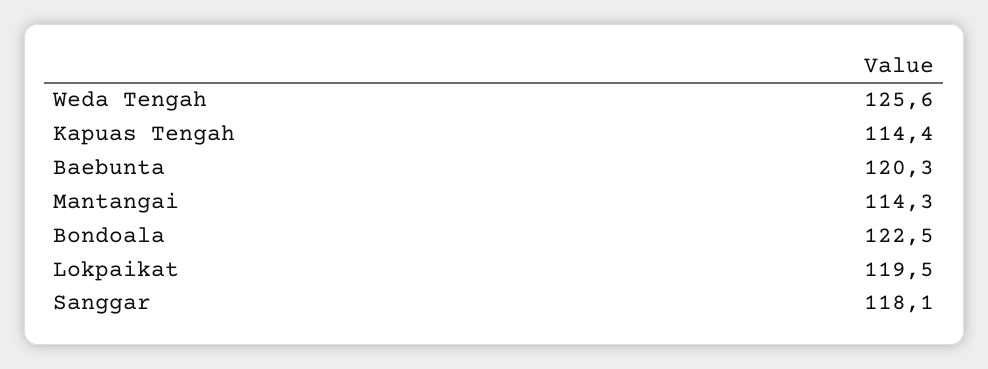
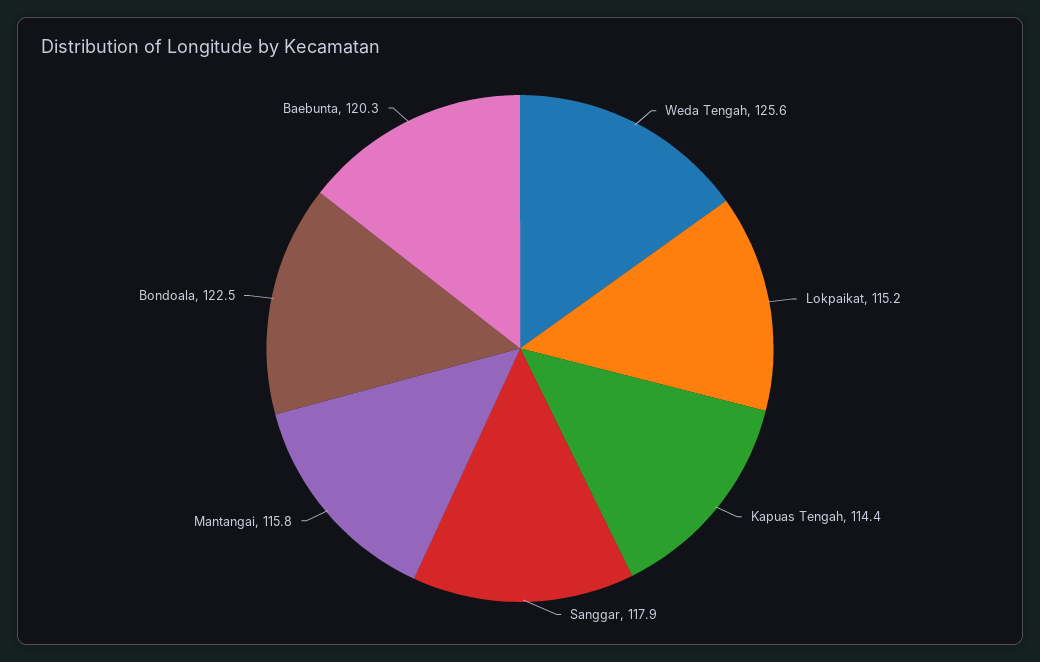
Mantangai: 114.3 -> 115.8
Lokpaikat: 119.5 -> 115.2
Sanggar: 118.1 -> 117.9

